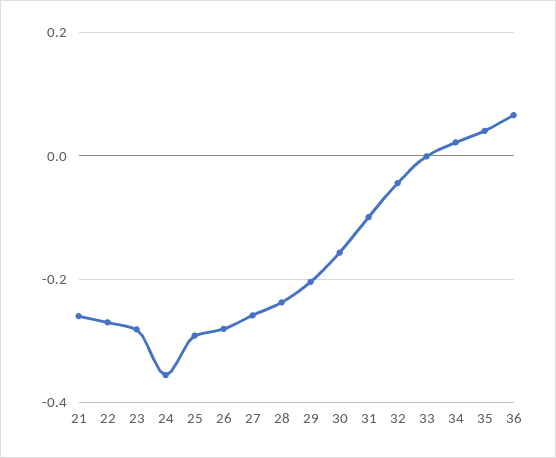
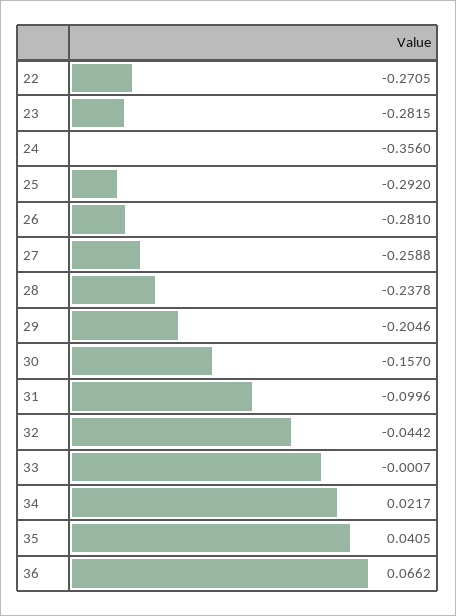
21: -0.26 -> none

